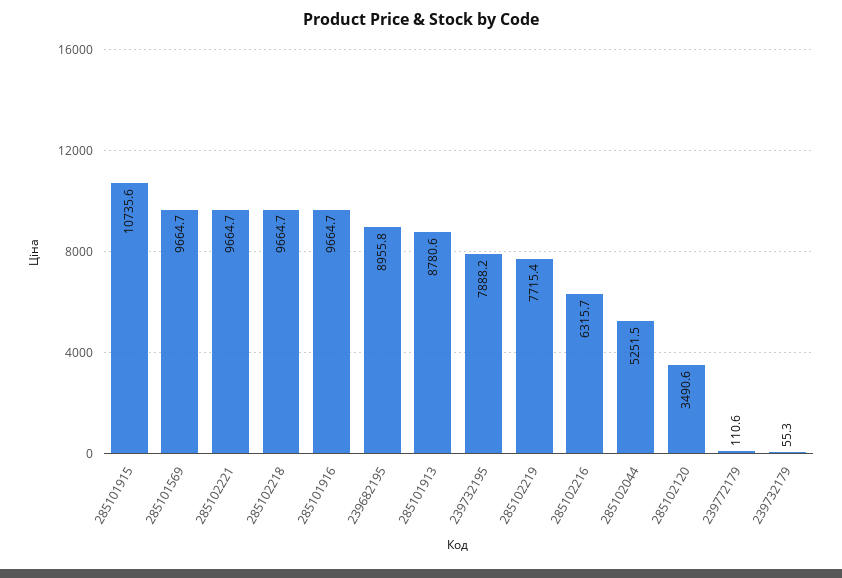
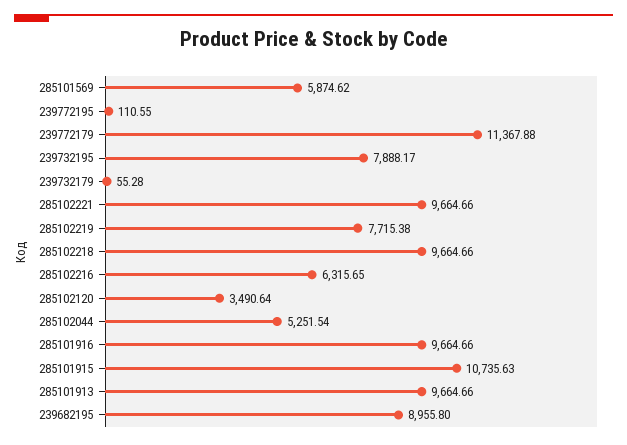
285101569: 9664.7 -> 5874.62
285101913: 8780.6 -> 9664.66
239772179: 110.6 -> 11367.88
239772195: none -> 110.55

